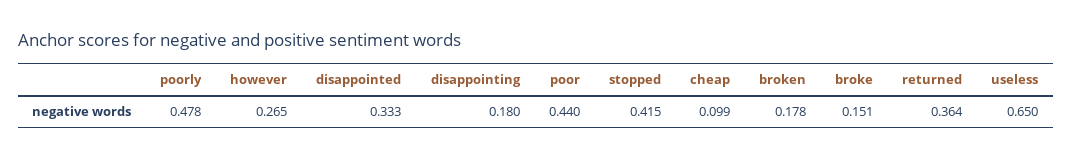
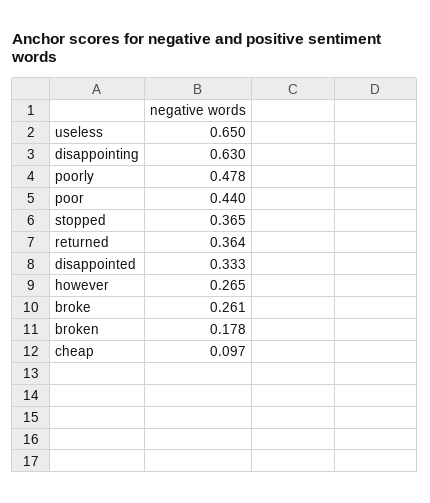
disappointing: 0.18 -> 0.63
stopped: 0.415 -> 0.365
cheap: 0.099 -> 0.097
broke: 0.151 -> 0.261

